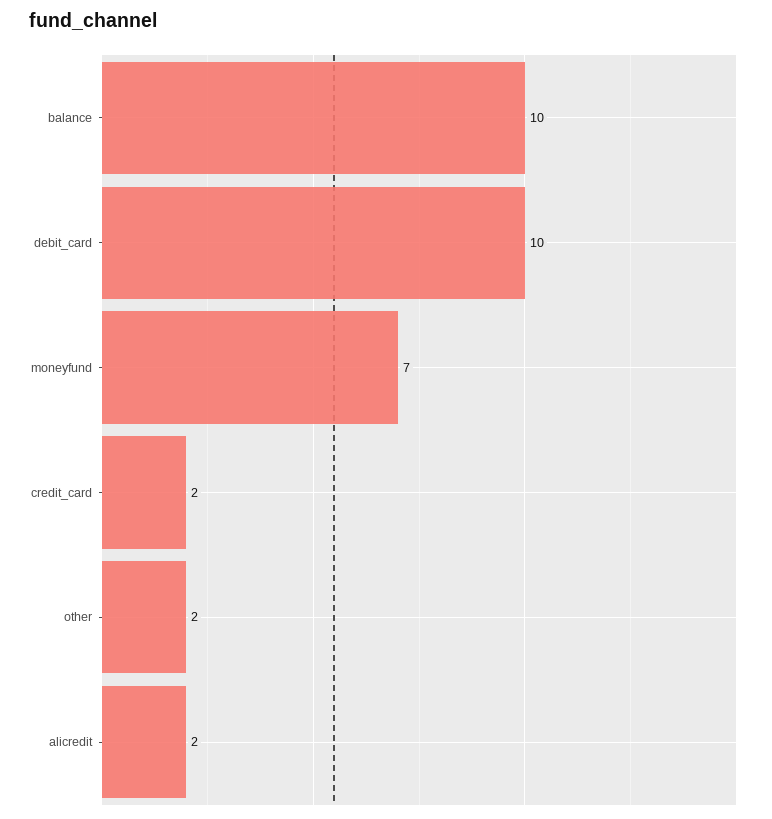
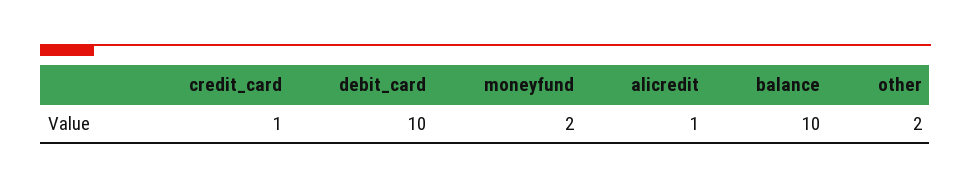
moneyfund: 7 -> 2
credit_card: 2 -> 1
alicredit: 2 -> 1

